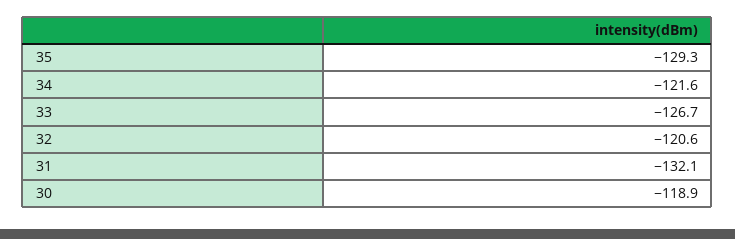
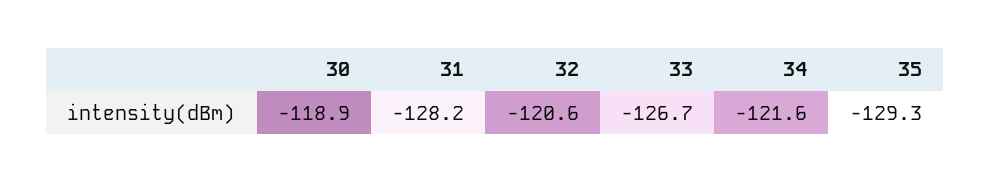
31: -132.1 -> -128.2

